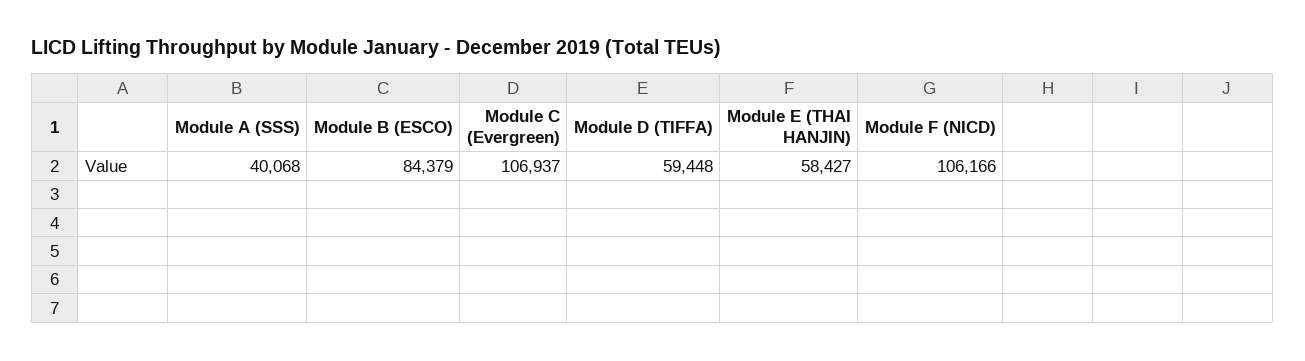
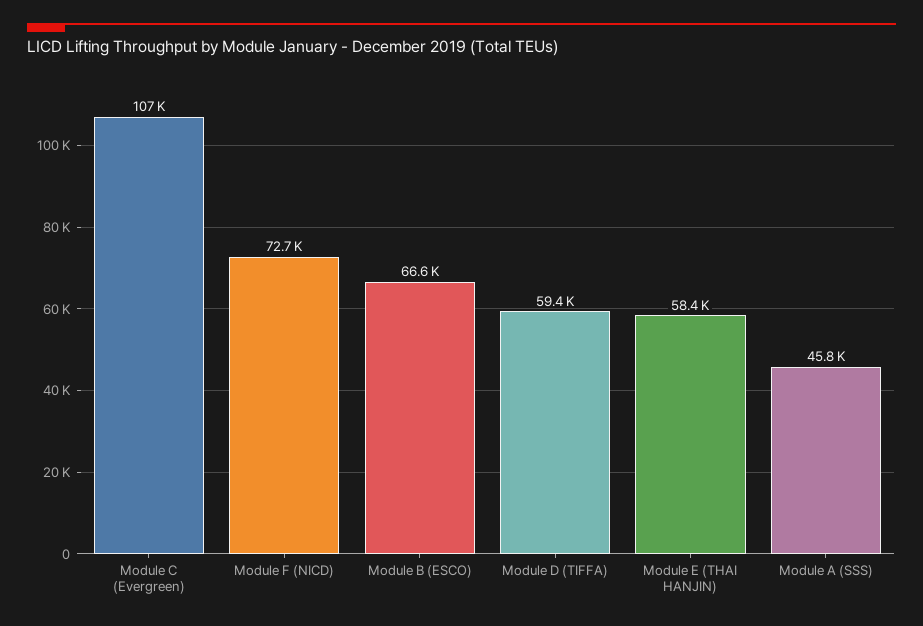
Module A (SSS): 40068 -> 45800
Module B (ESCO): 84379 -> 66600
Module F (NICD): 106166 -> 72700

